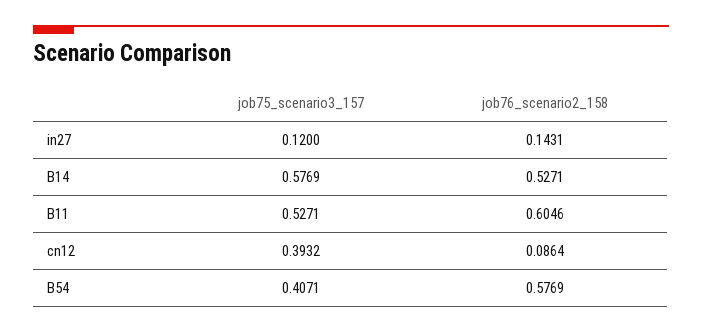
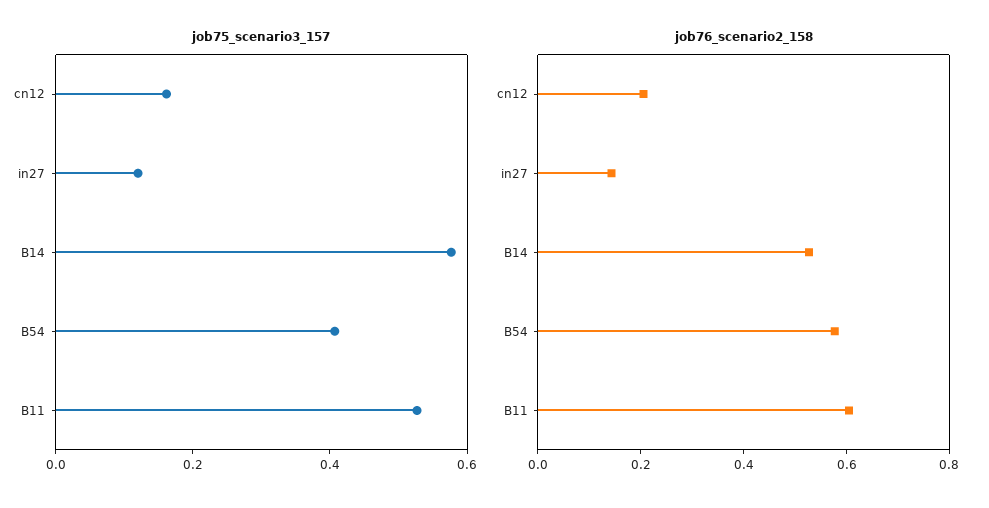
job75_scenario3_157, cn12: 0.3932 -> 0.15
job76_scenario2_158, cn12: 0.0864 -> 0.2

